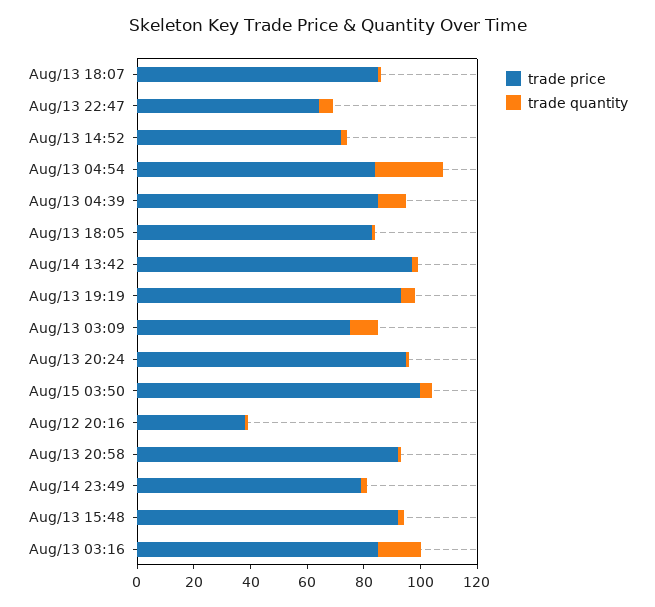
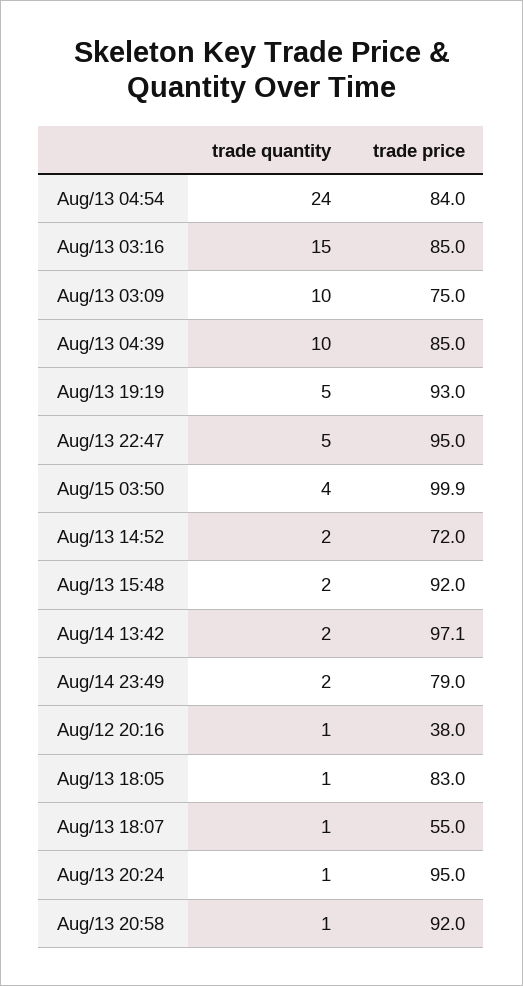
trade price, Aug/13 18:07: 85 -> 55
trade price, Aug/13 22:47: 65 -> 95

